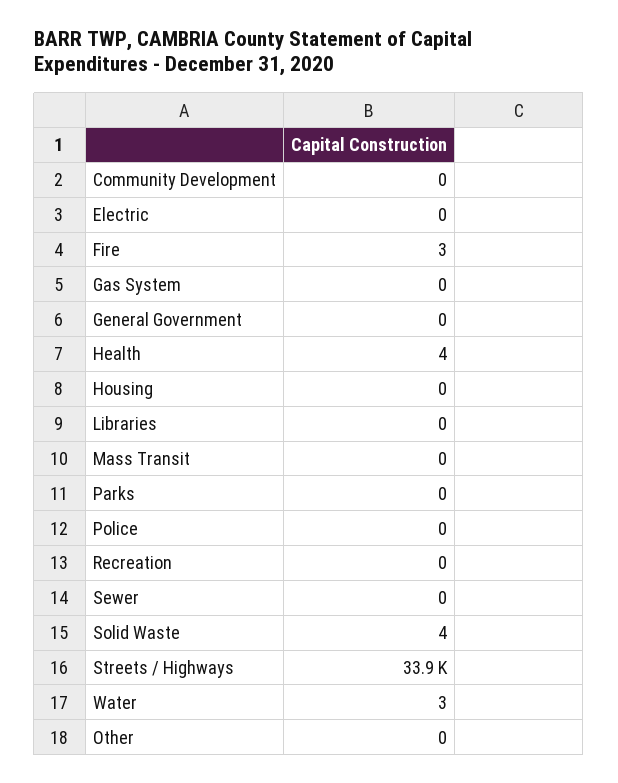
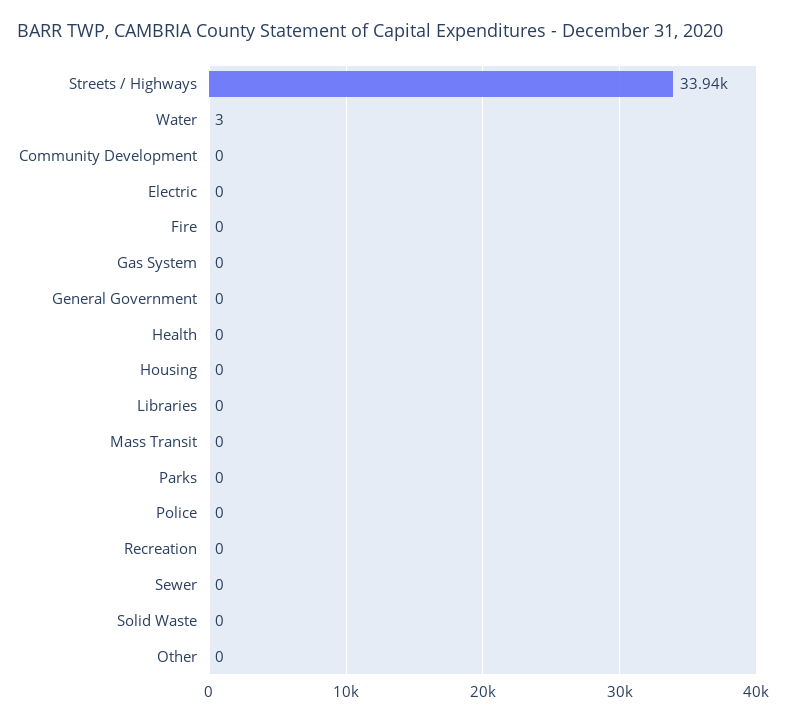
Fire: 3 -> 0
Health: 4 -> 0
Solid Waste: 4 -> 0

